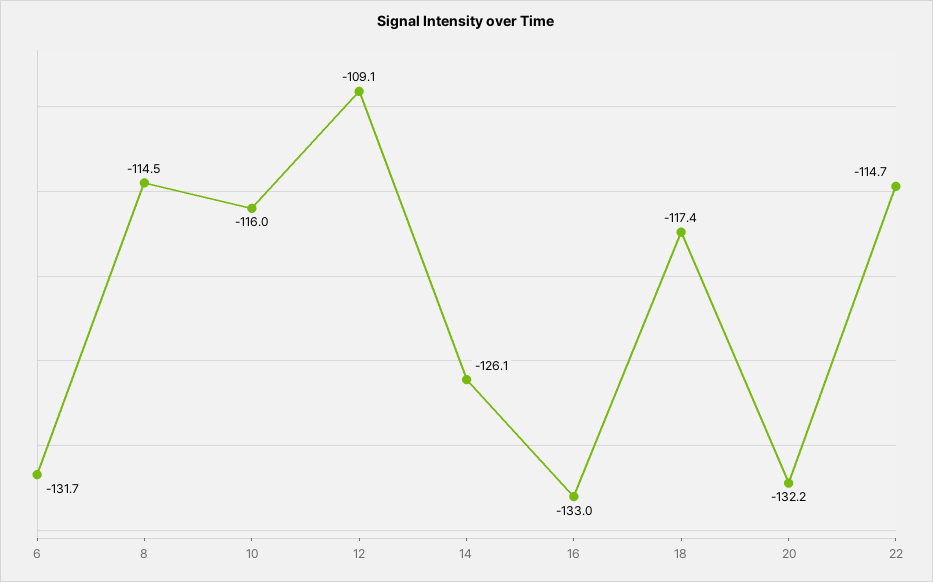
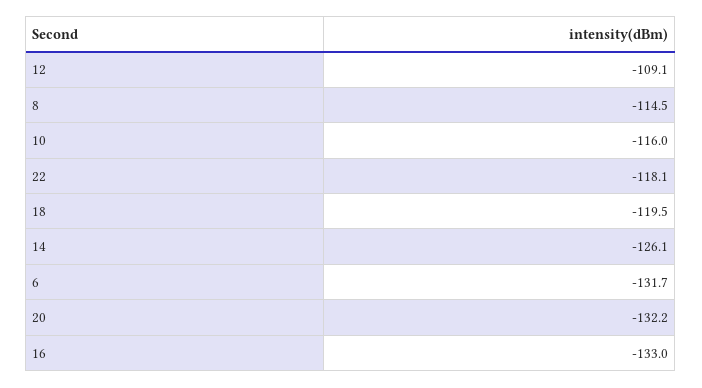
18: -117.4 -> -119.5
22: -114.7 -> -118.1

